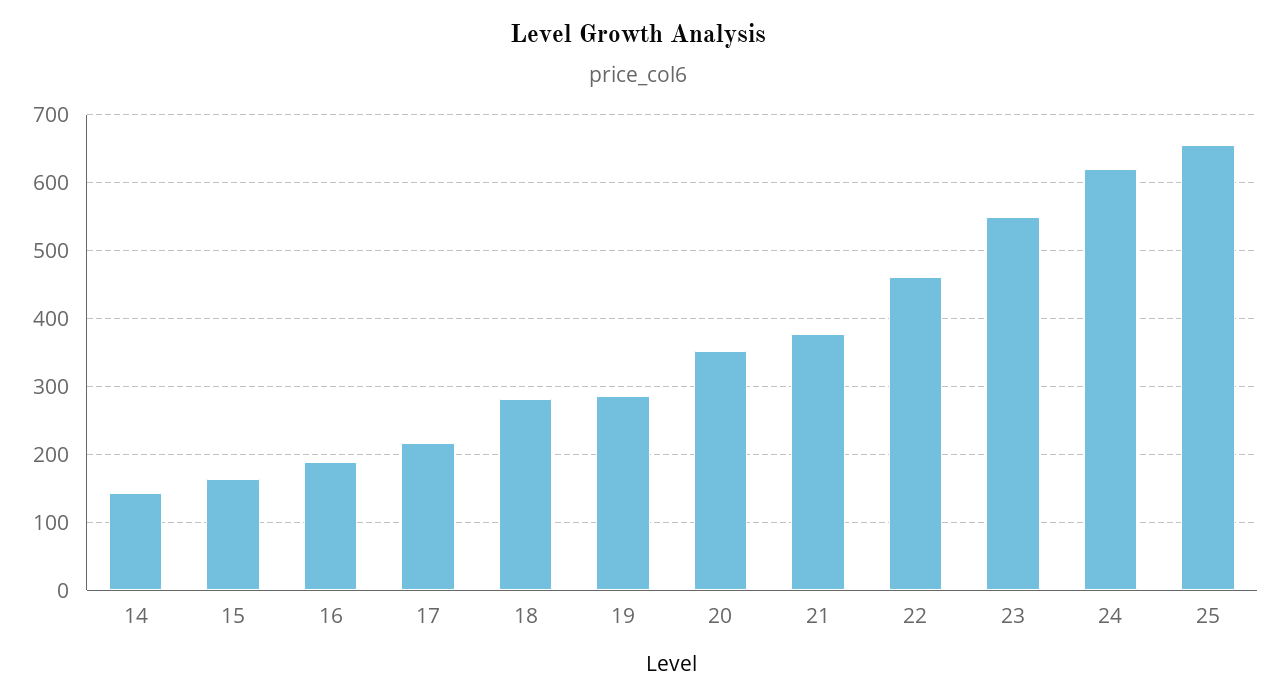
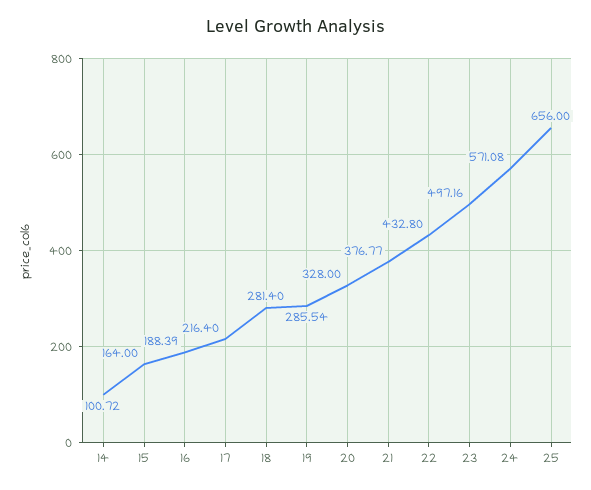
14: 140 -> 100.72
20: 350 -> 328
22: 460 -> 432.8
23: 550 -> 497.16
24: 620 -> 571.08

